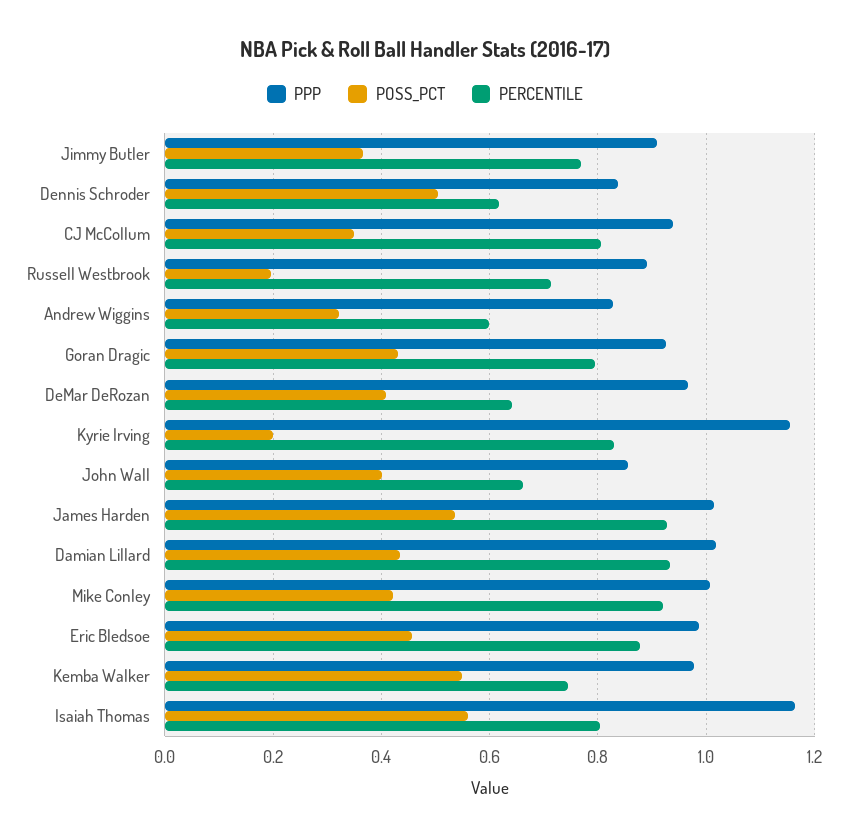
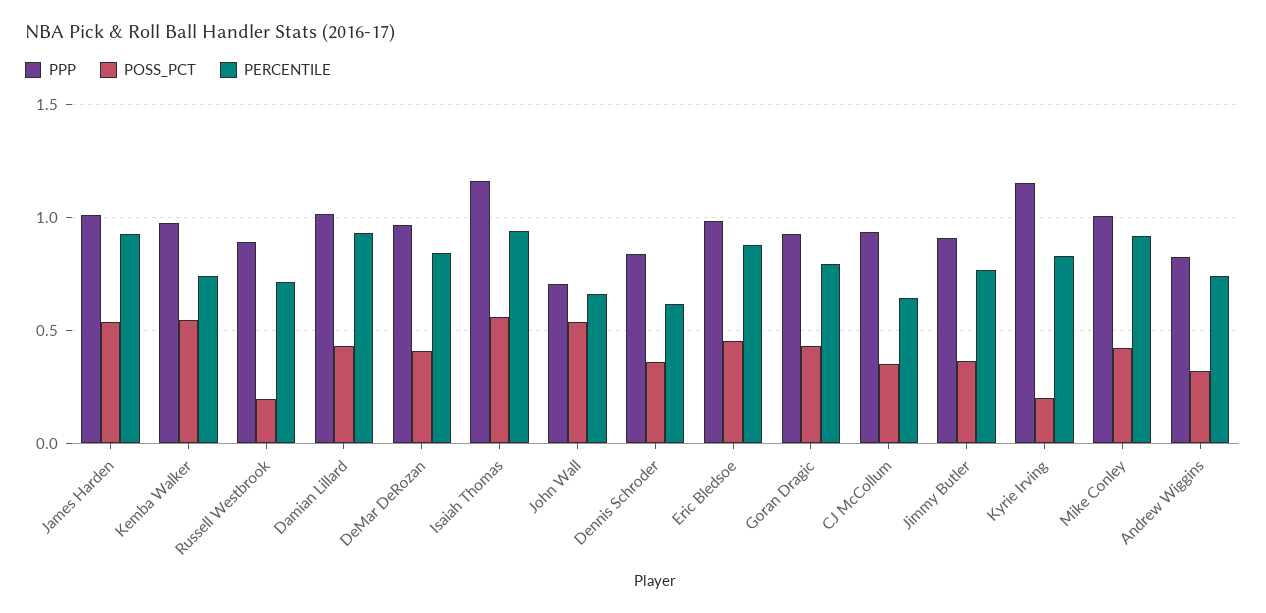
POSS_PCT, Dennis Schroder: 0.5 -> 0.35
PERCENTILE, CJ McCollum: 0.8 -> 0.65
PERCENTILE, Andrew Wiggins: 0.6 -> 0.75
PERCENTILE, DeMar DeRozan: 0.64 -> 0.85
PPP, John Wall: 0.86 -> 0.7
POSS_PCT, John Wall: 0.4 -> 0.55
PERCENTILE, Isaiah Thomas: 0.8 -> 0.95

